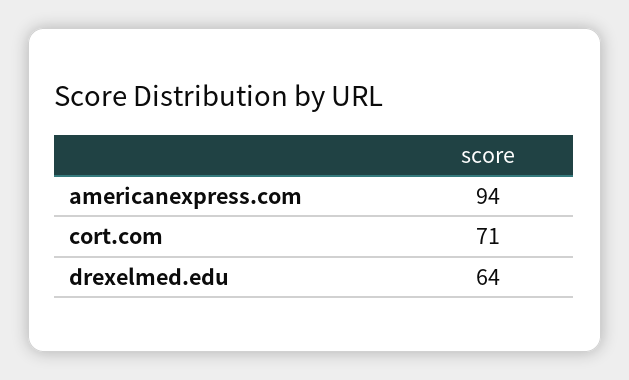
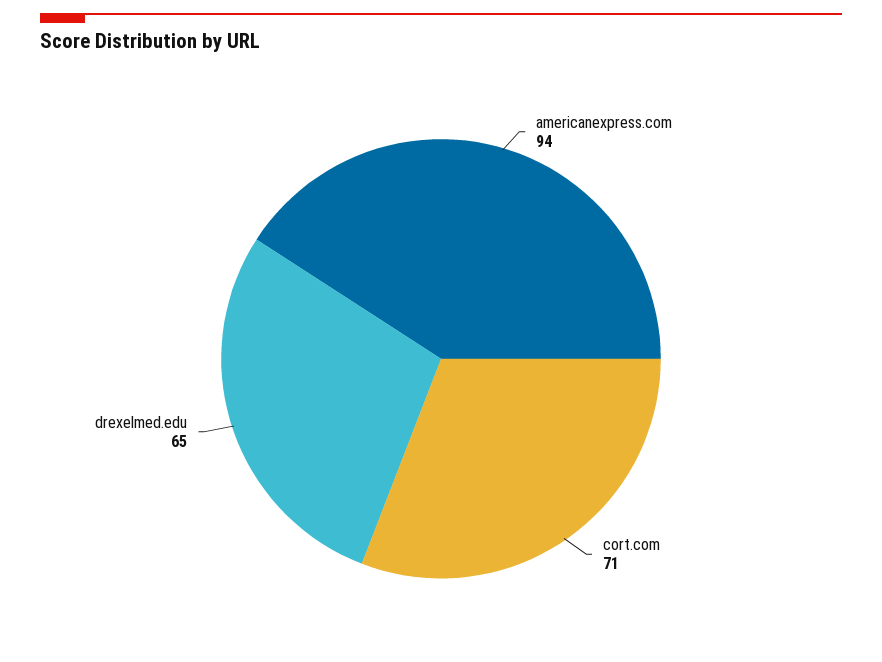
drexelmed.edu: 64 -> 65

